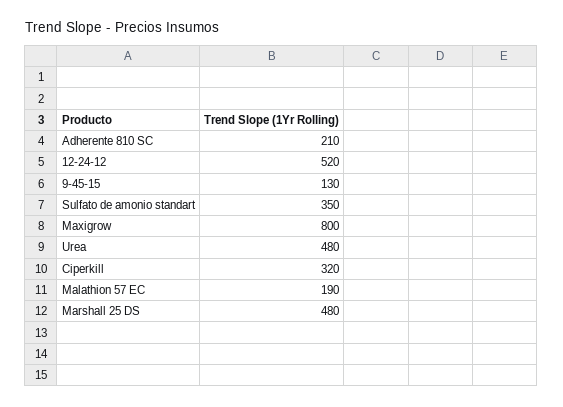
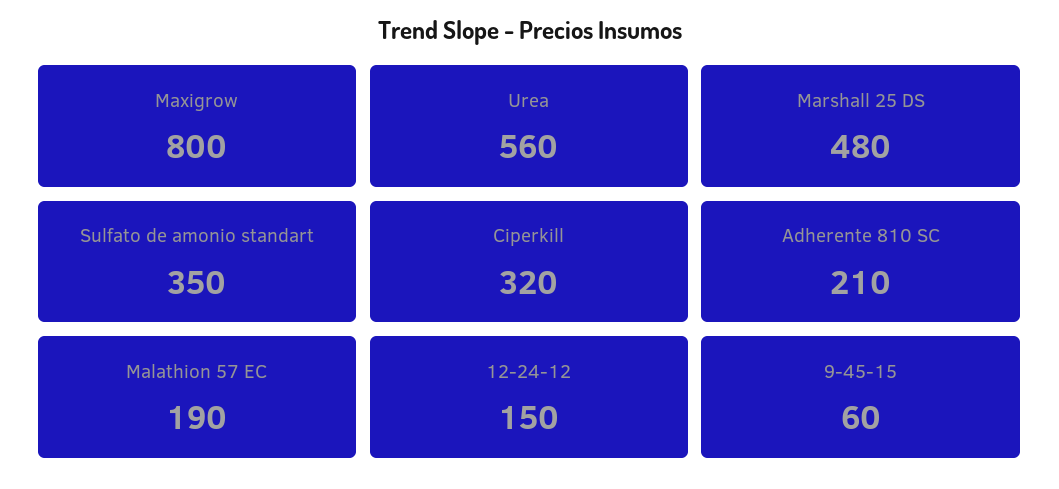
12-24-12: 520 -> 150
9-45-15: 130 -> 60
Urea: 480 -> 560

